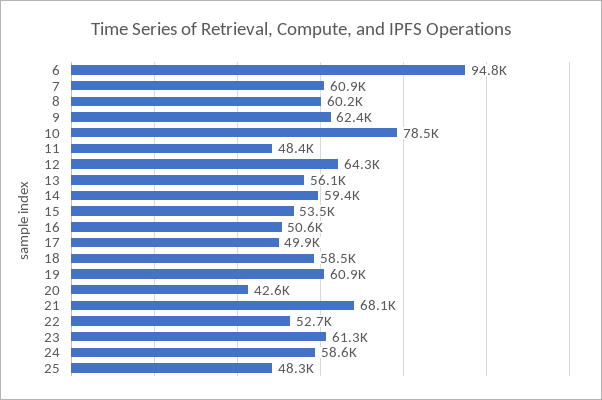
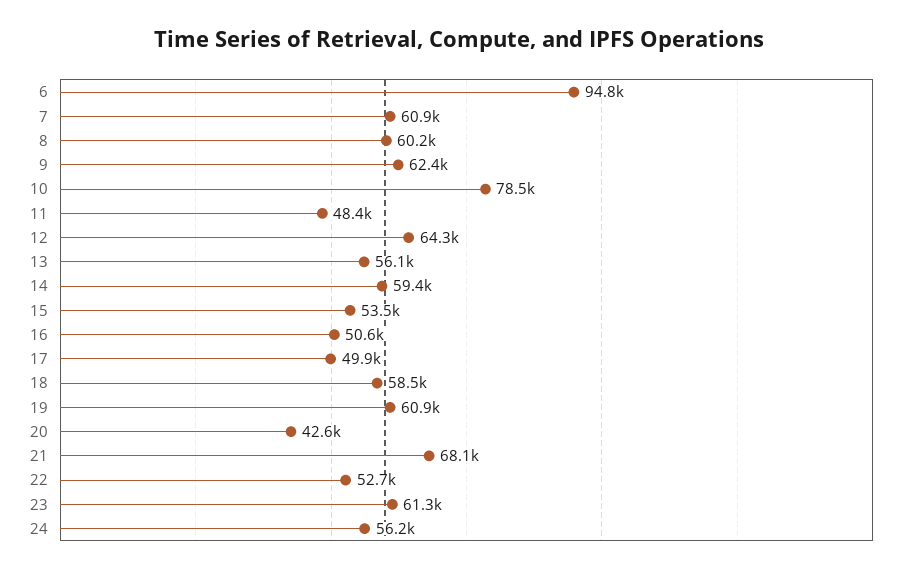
24: 58600 -> 56200
25: 48300 -> none

